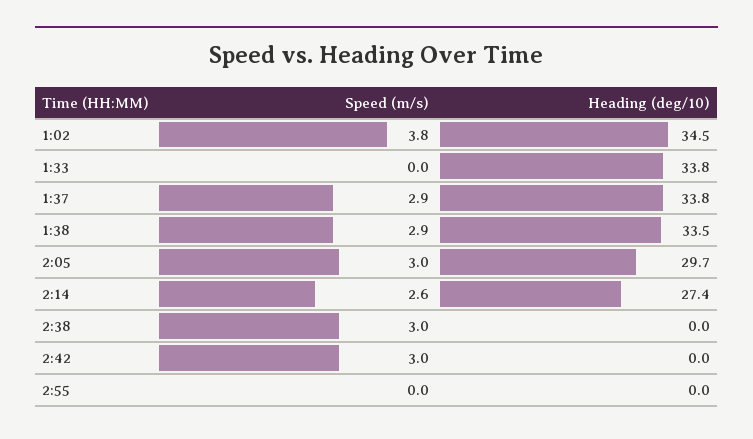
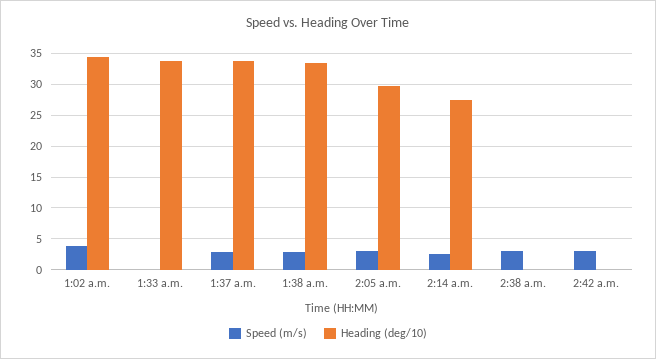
Speed (m/s), 2:55: 0 -> none
Heading (deg/10), 2:55: 0 -> none

